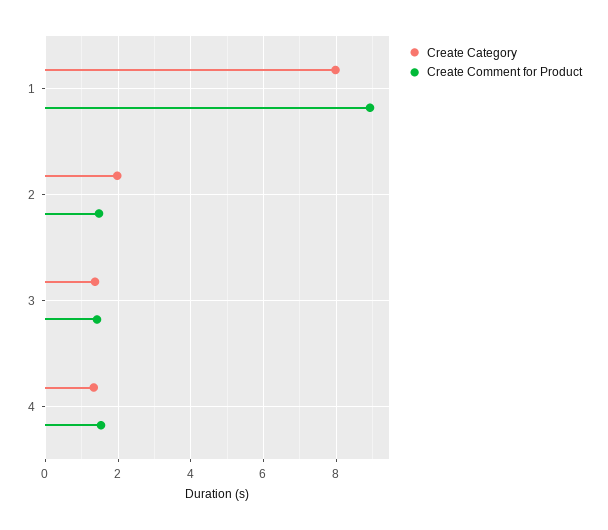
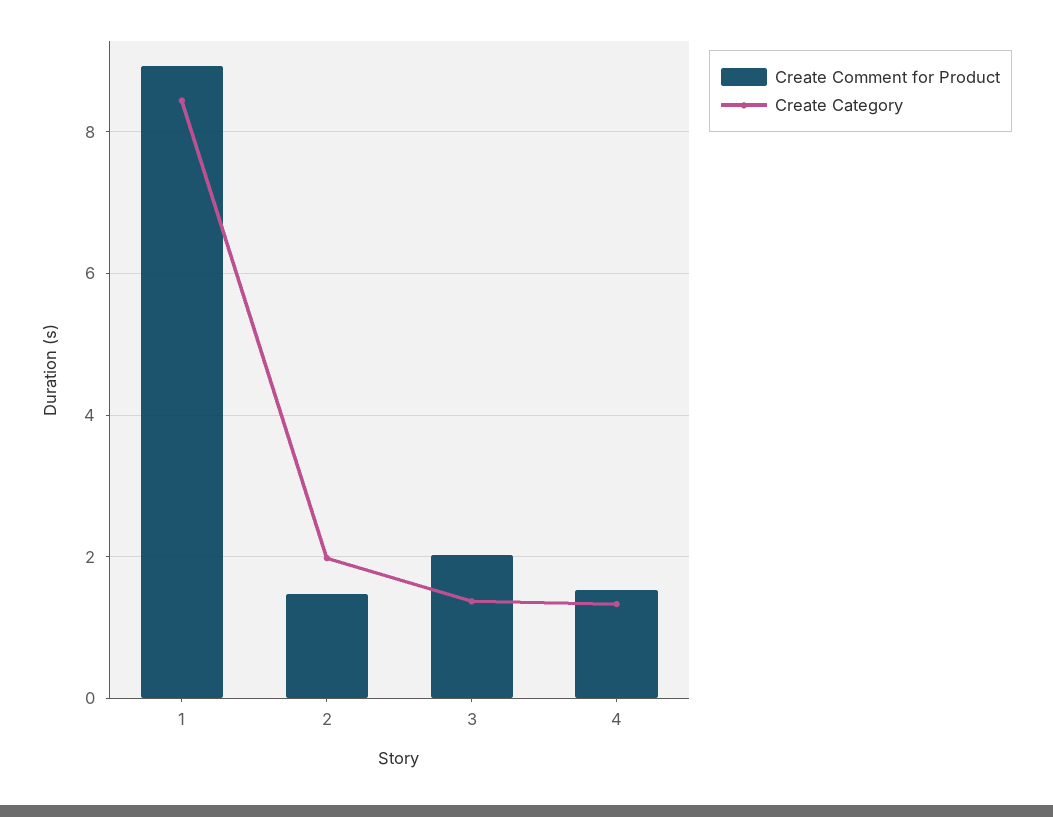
Create Category, 1: 8 -> 8.4
Create Comment for Product, 3: 1.4 -> 2

